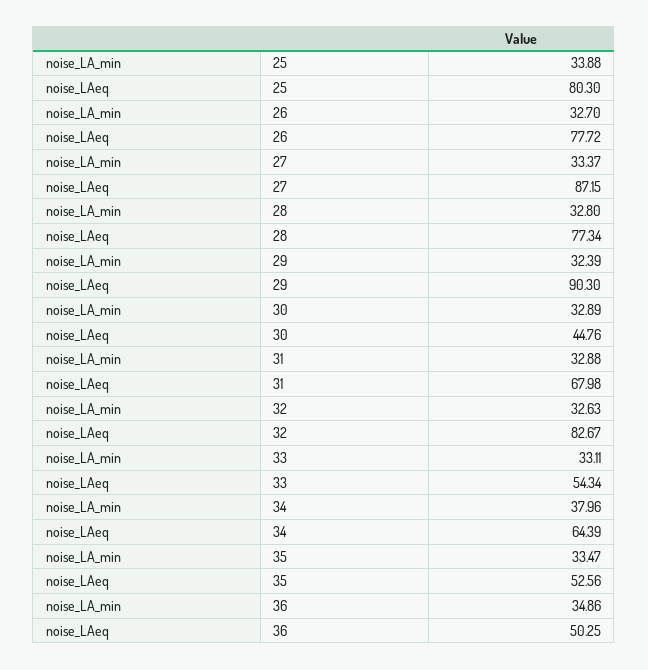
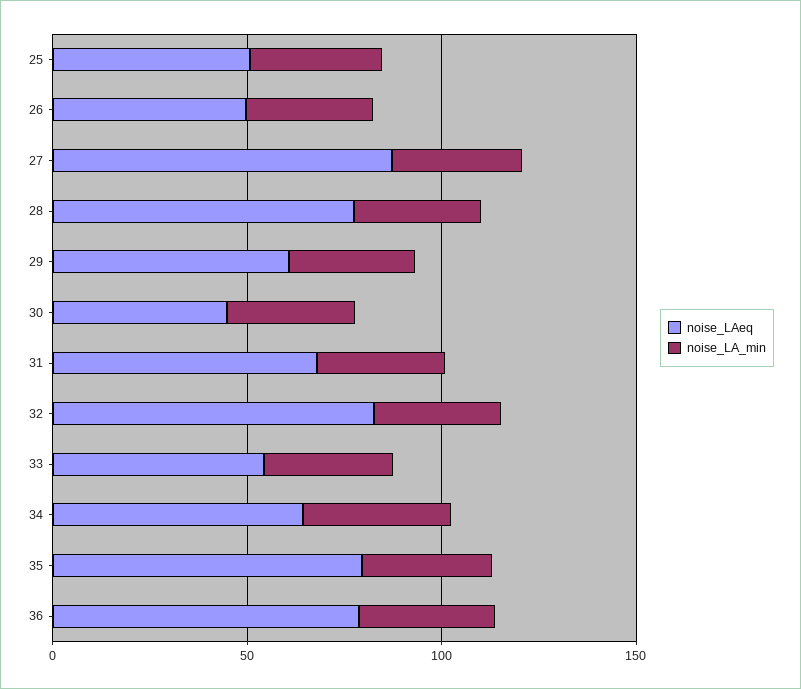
noise_LAeq, 25: 80.3 -> 50
noise_LAeq, 26: 77.72 -> 50
noise_LAeq, 29: 90.3 -> 60
noise_LAeq, 35: 52.56 -> 80
noise_LAeq, 36: 50.25 -> 80

